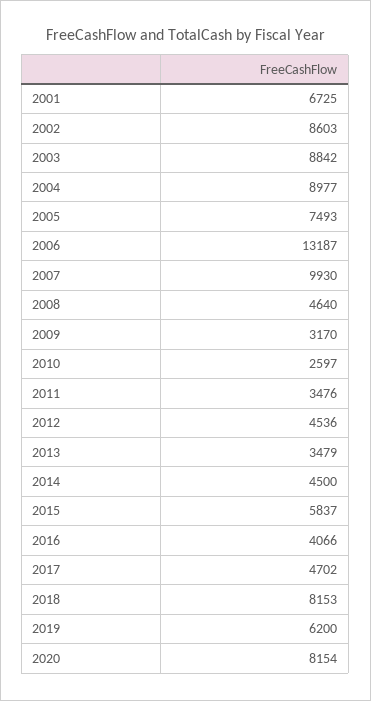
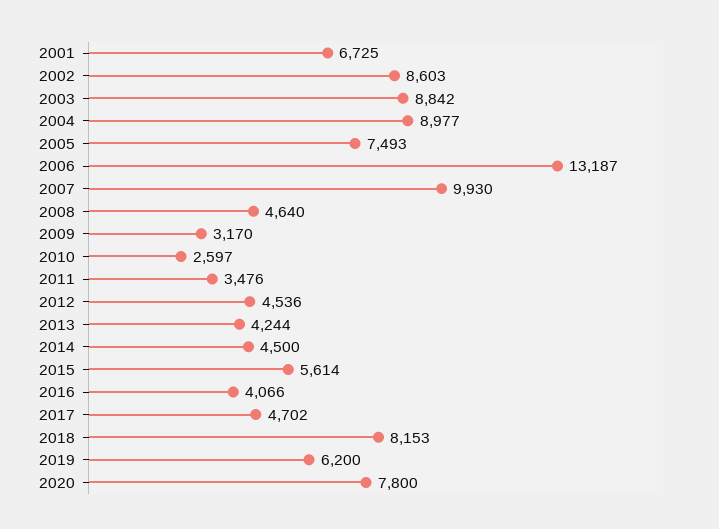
2013: 3479 -> 4244
2015: 5837 -> 5614
2020: 8154 -> 7800

